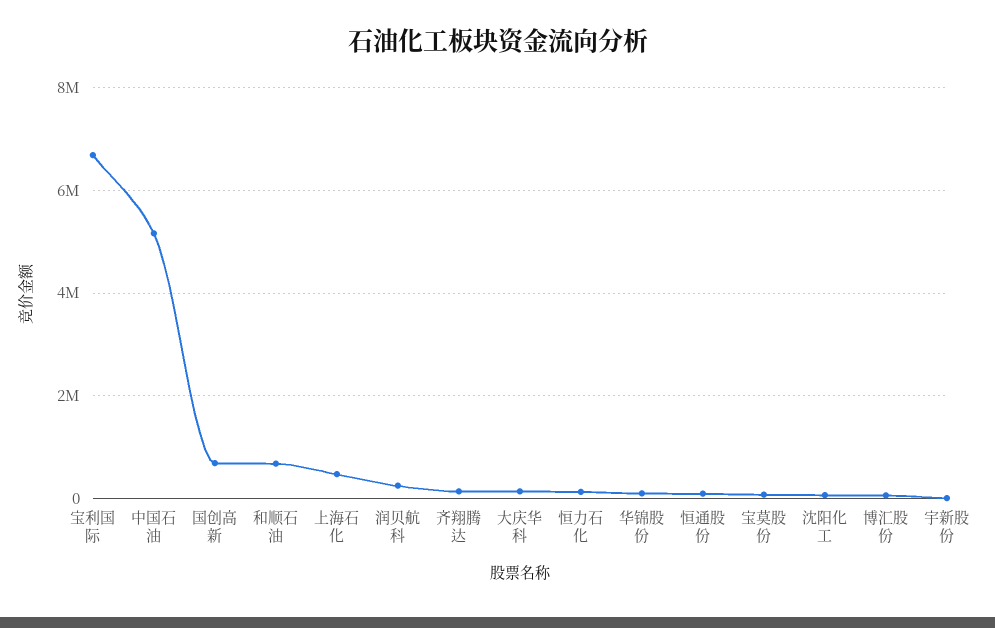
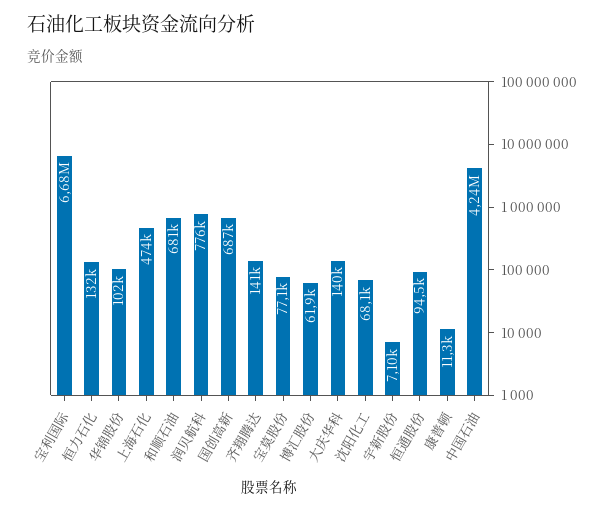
中国石油: 5200000 -> 4240000
润贝航科: 200000 -> 776000
康普顿: none -> 11300

